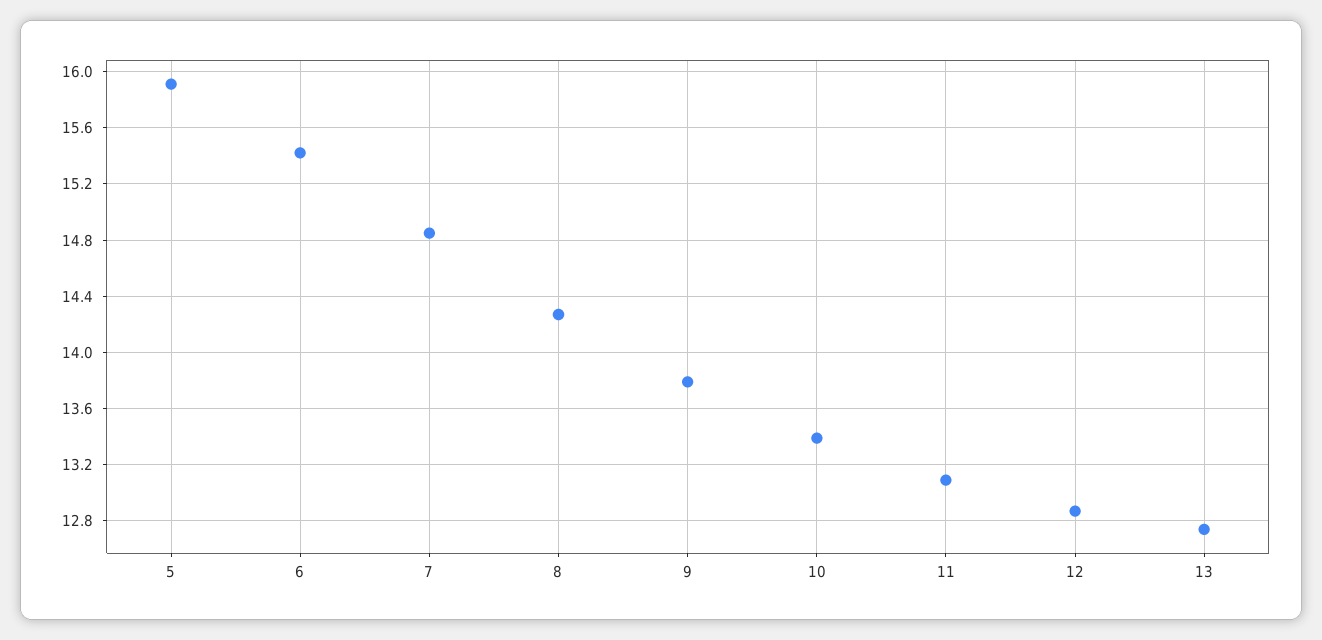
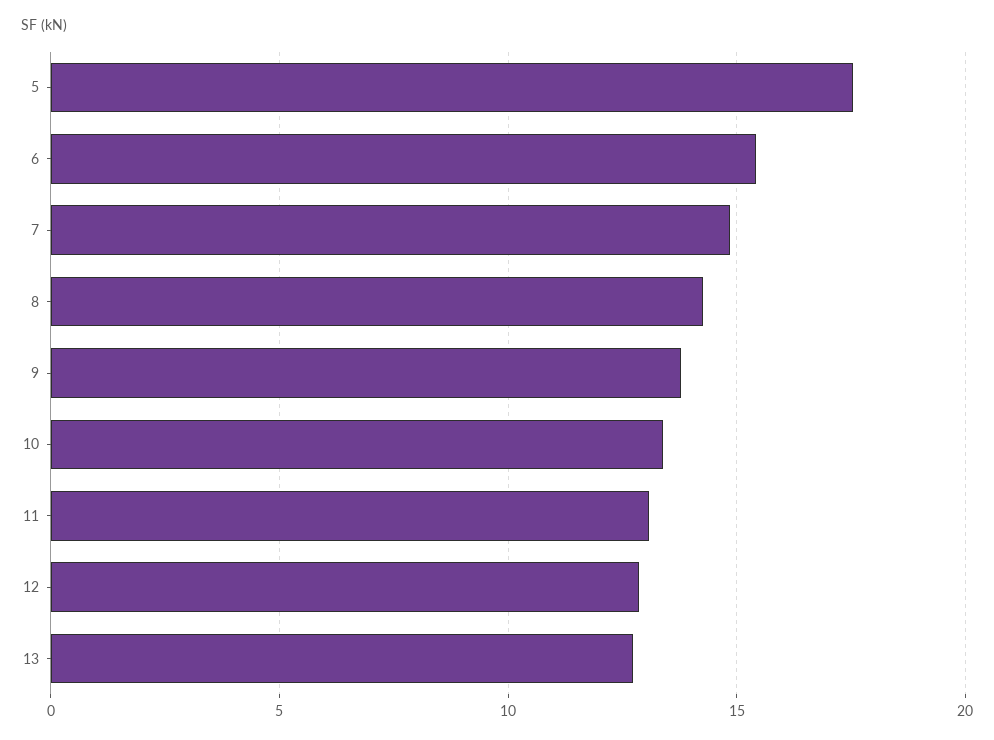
5: 15.9 -> 17.5

